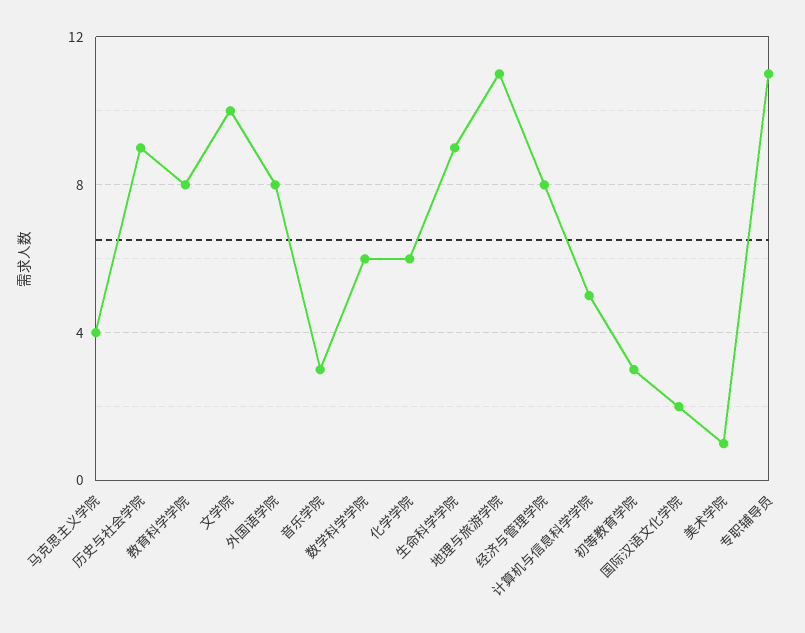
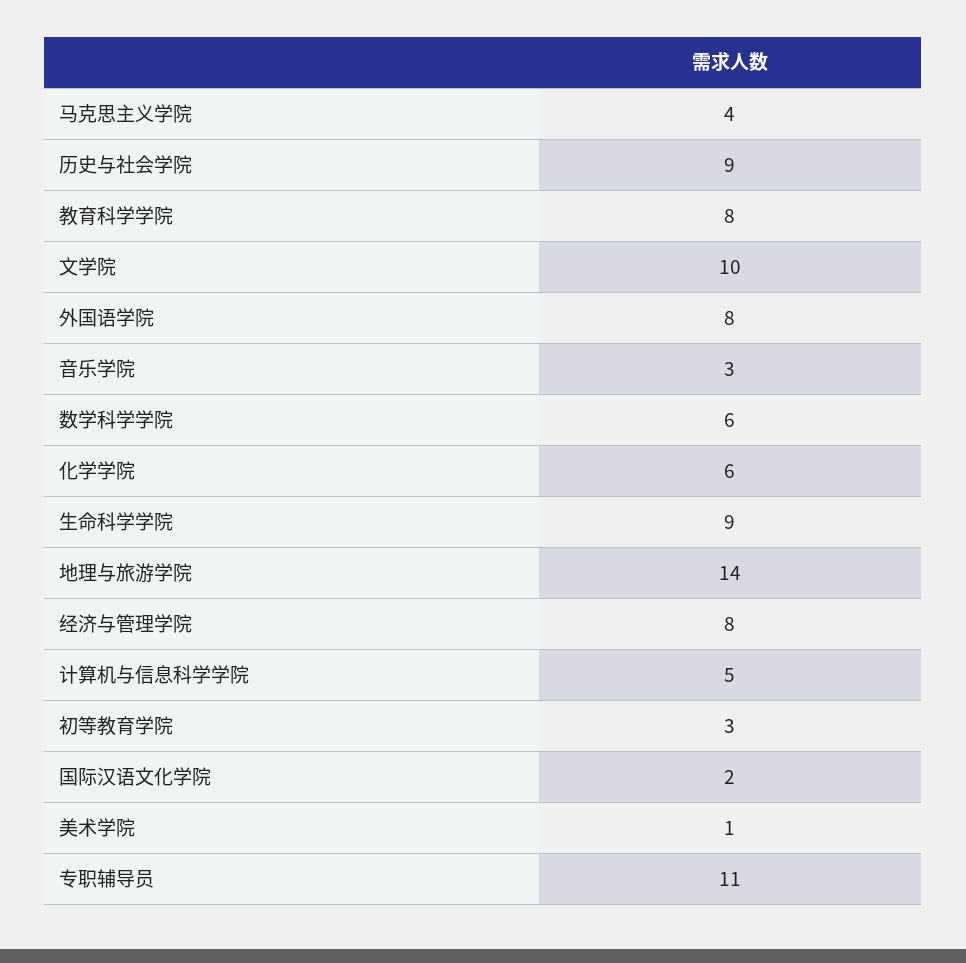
地理与旅游学院: 11 -> 14

